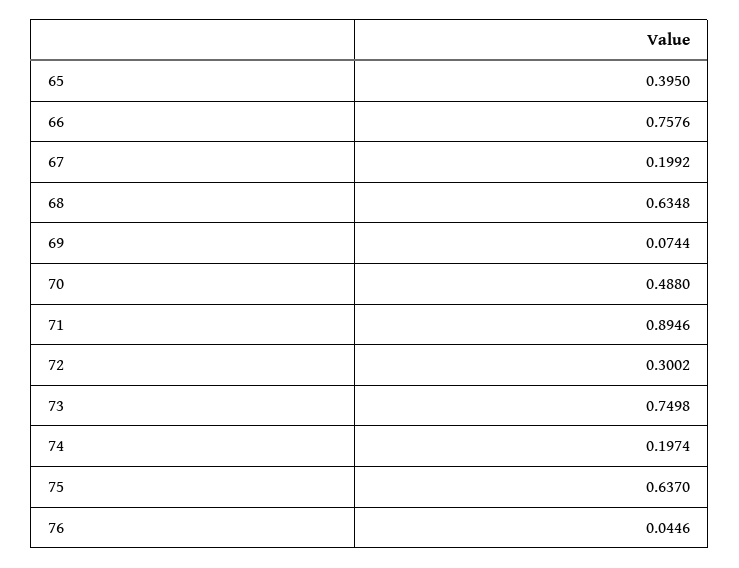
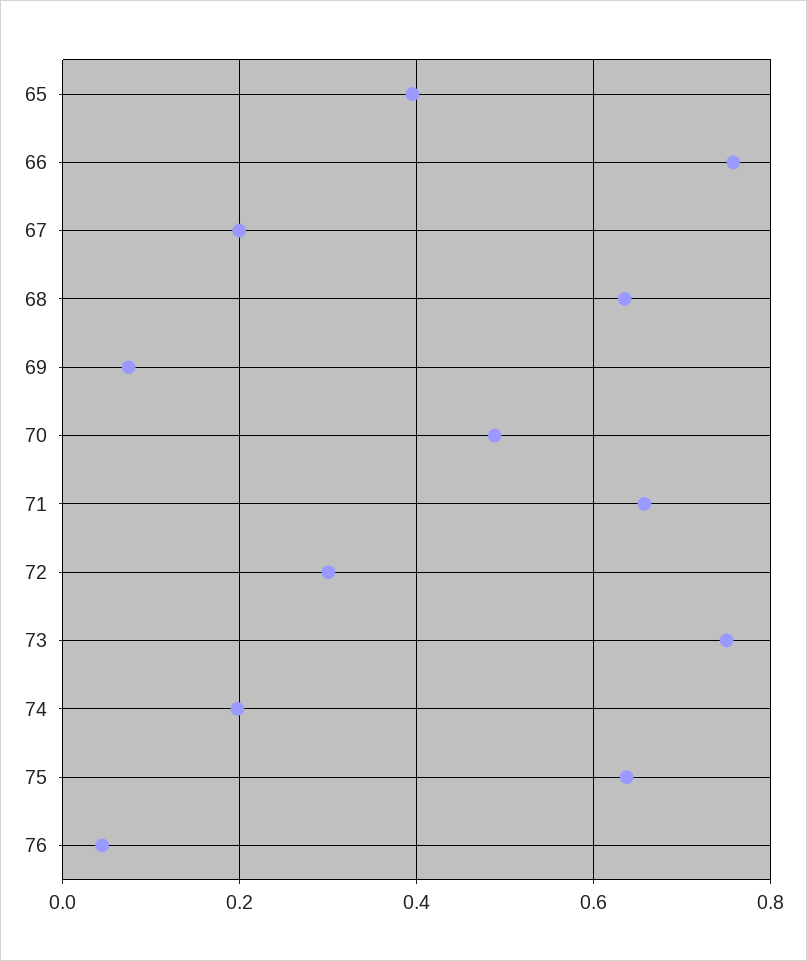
71: 0.8946 -> 0.66

